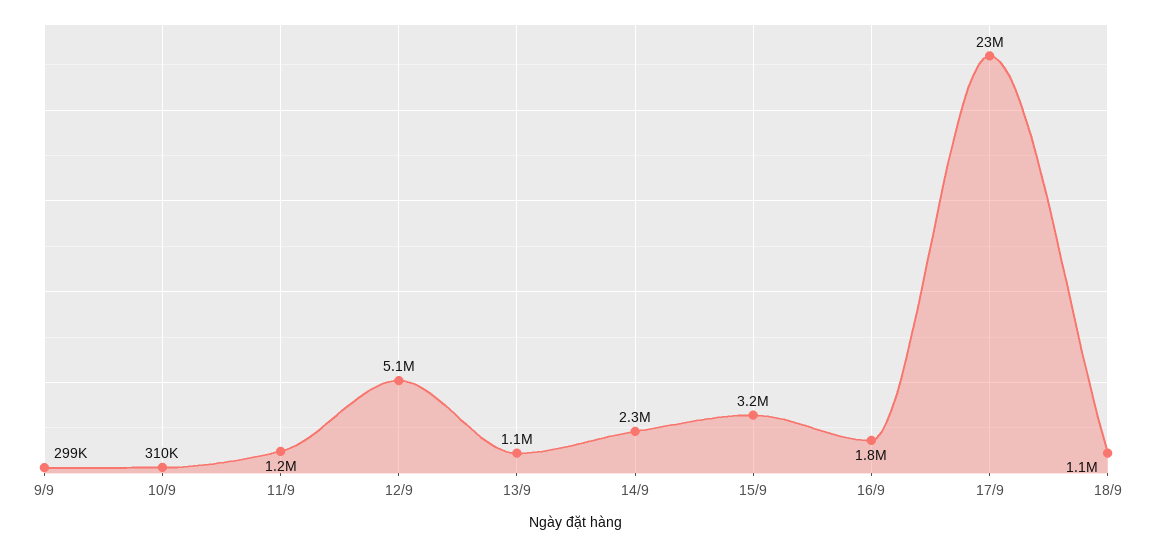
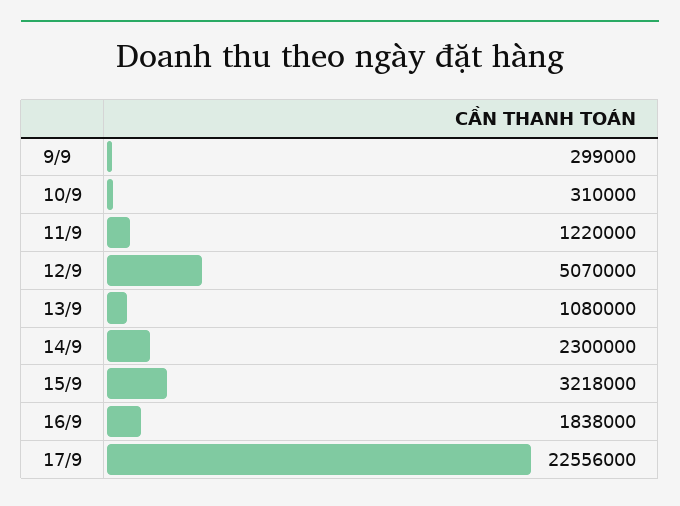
18/9: 1100000 -> none

